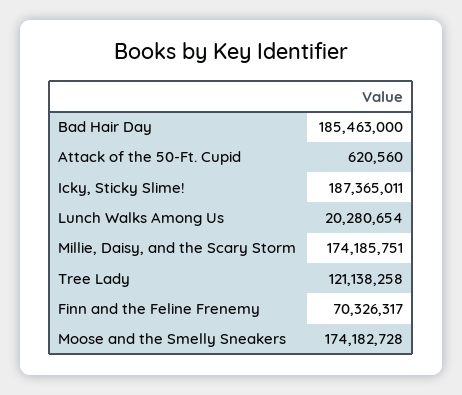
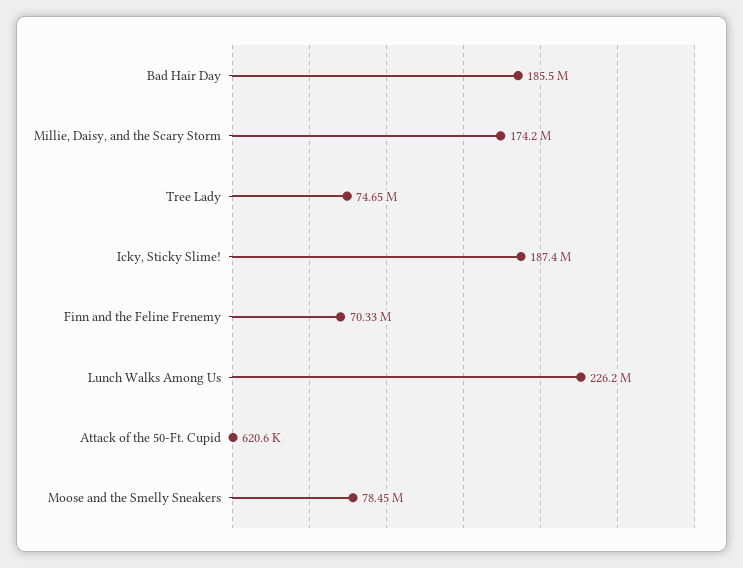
Lunch Walks Among Us: 20280654 -> 226200000
Tree Lady: 121138258 -> 74650000
Moose and the Smelly Sneakers: 174182728 -> 78450000

